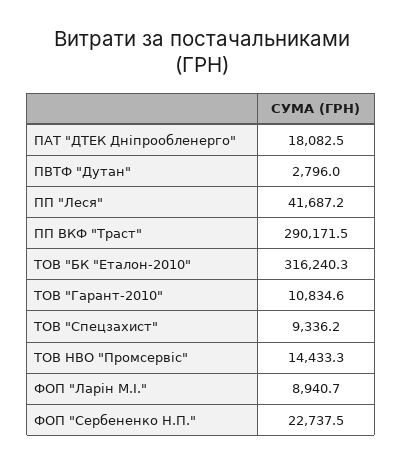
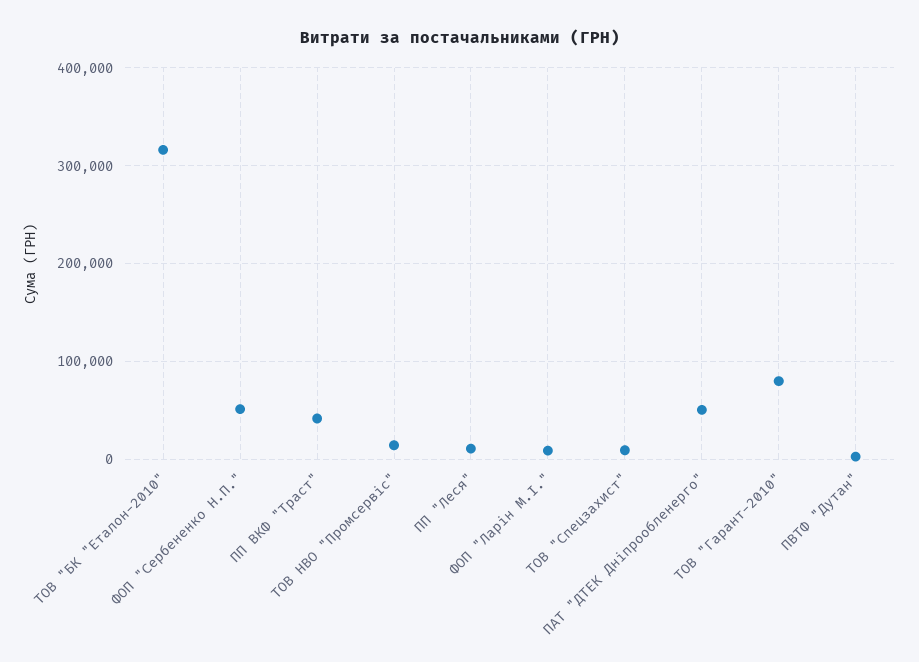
ПАТ "ДТЕК Дніпрообленерго": 18082.5 -> 50000
ПП "Леся": 41687.2 -> 10000
ПП ВКФ "Траст": 290171.5 -> 40000
ТОВ "Гарант-2010": 10834.6 -> 80000
ФОП "Сербененко Н.П.": 22737.5 -> 50000

